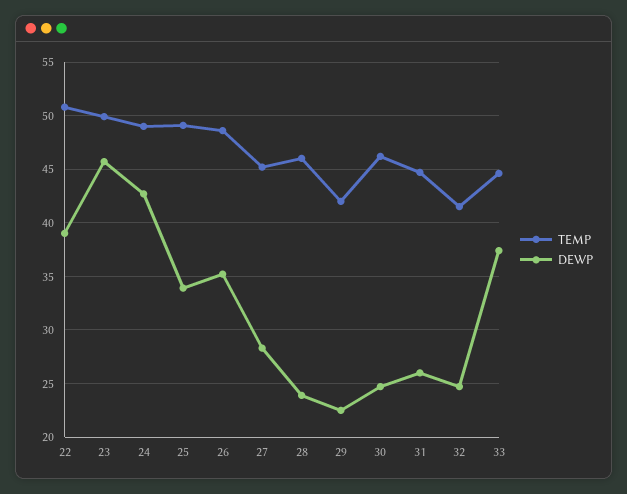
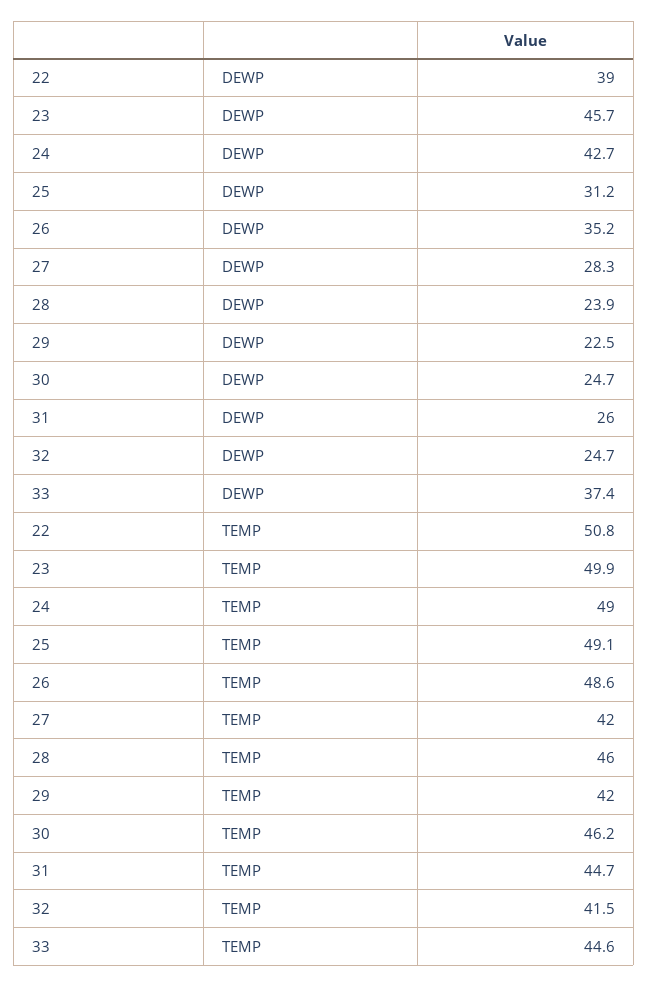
DEWP, 25: 34 -> 31.2
TEMP, 27: 45 -> 42

